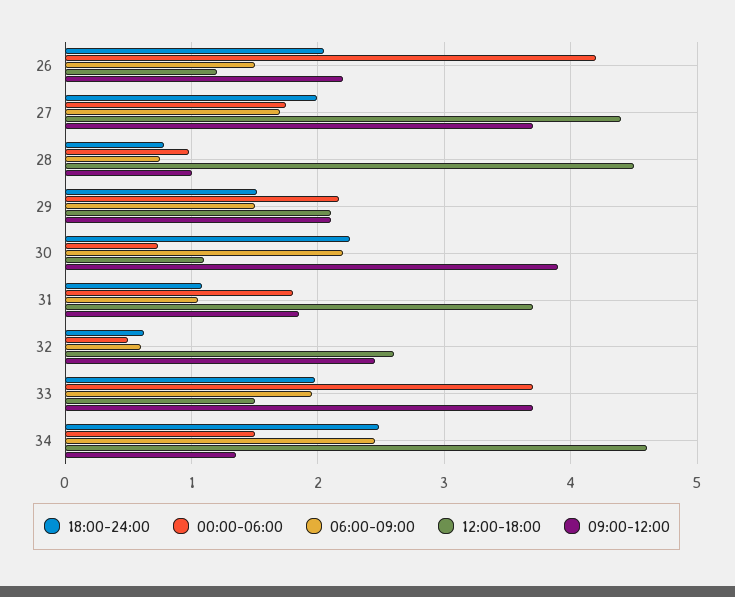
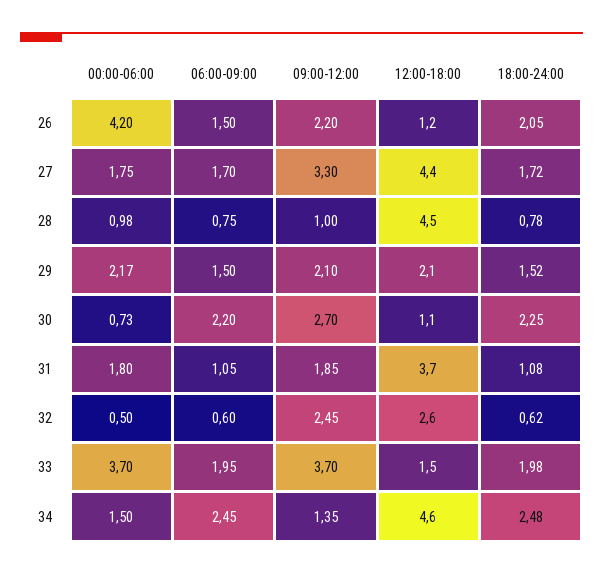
18:00-24:00, 27: 2 -> 1.72
09:00-12:00, 27: 3.7 -> 3.3
09:00-12:00, 30: 3.9 -> 2.7

